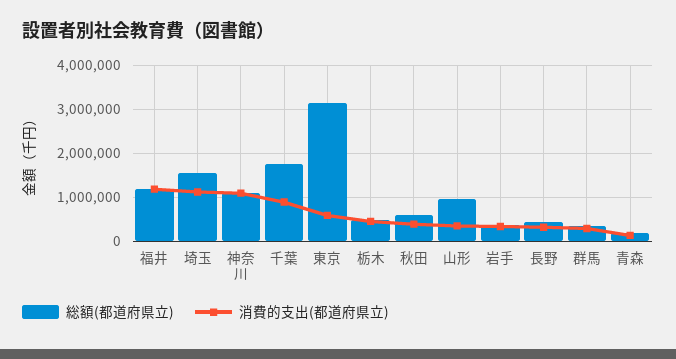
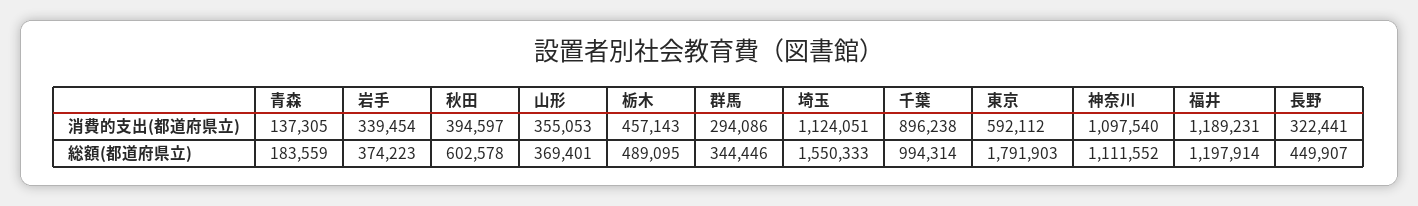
総額(都道府県立), 千葉: 1800000 -> 994314
総額(都道府県立), 東京: 3200000 -> 1791903
総額(都道府県立), 山形: 1000000 -> 369401

